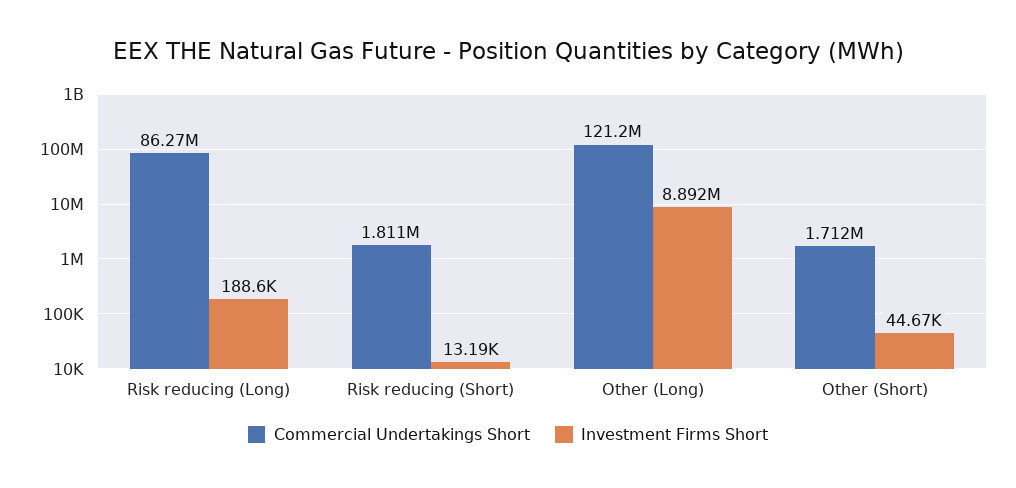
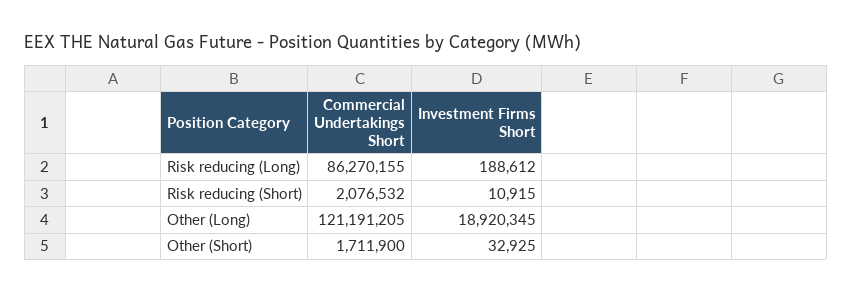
Commercial Undertakings Short, Risk reducing (Short): 1811000 -> 2076532
Investment Firms Short, Risk reducing (Short): 13190 -> 10915
Investment Firms Short, Other (Long): 8892000 -> 18920345
Investment Firms Short, Other (Short): 44670 -> 32925

